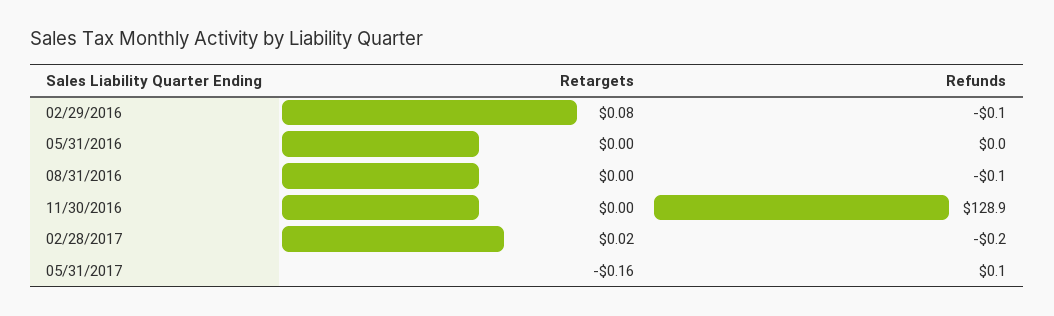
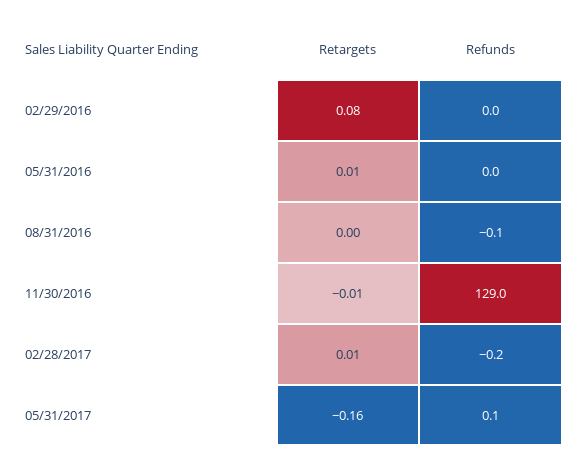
Refunds, 02/29/2016: -0.1 -> 0
Retargets, 05/31/2016: 0 -> 0.01
Retargets, 11/30/2016: 0 -> -0.01
Refunds, 11/30/2016: 128.9 -> 129
Retargets, 02/28/2017: 0.02 -> 0.01

